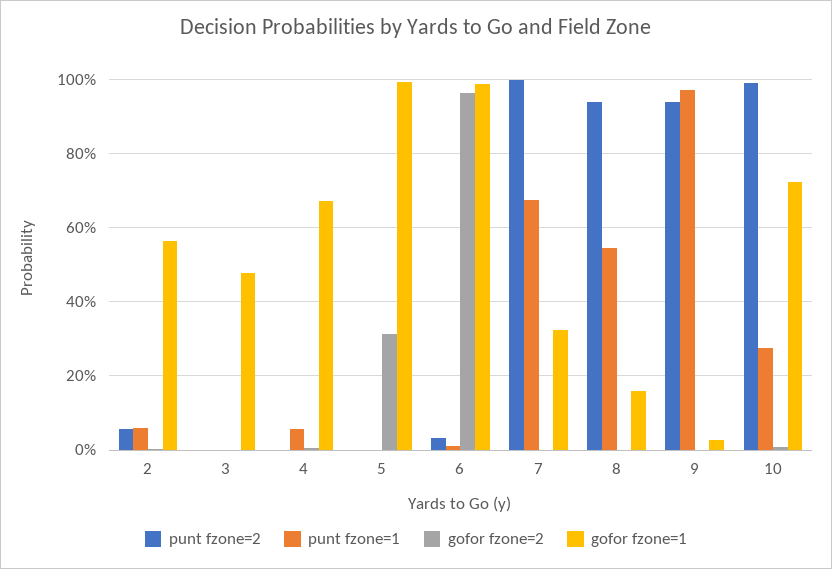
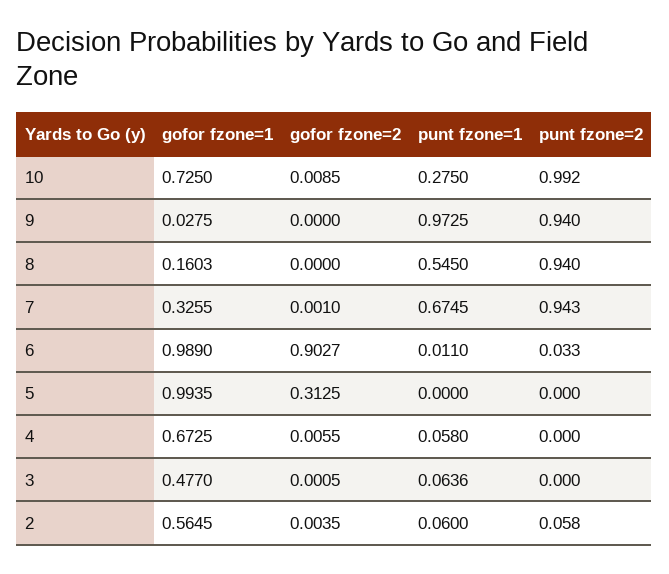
punt fzone=1, 3: 0 -> 0.0636
gofor fzone=2, 6: 0.96 -> 0.9027
punt fzone=2, 7: 1 -> 0.943

